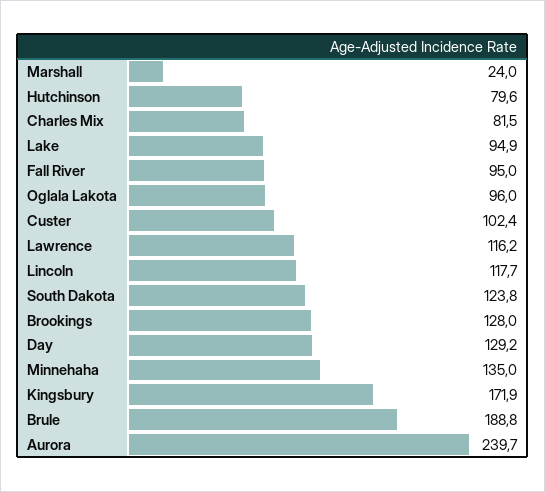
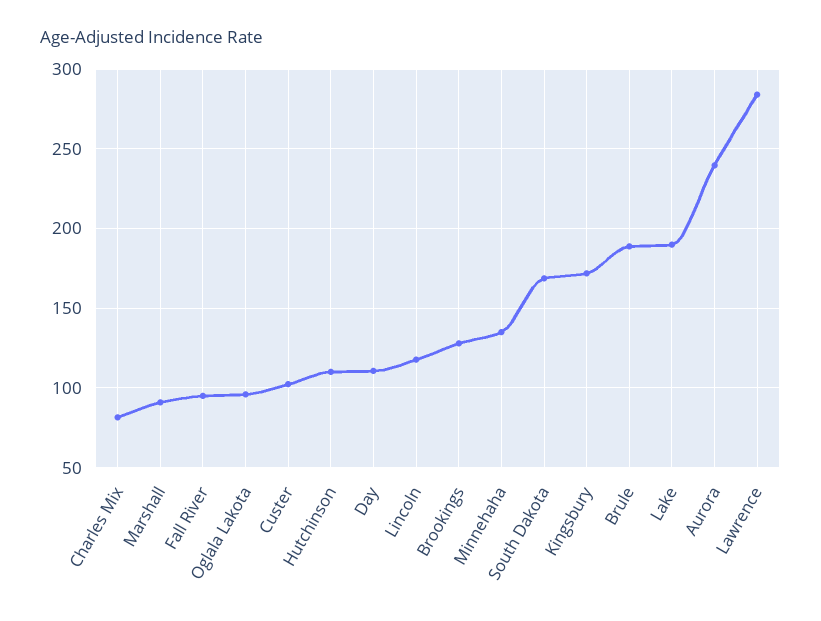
Marshall: 24 -> 90
Hutchinson: 79.6 -> 110
Lake: 94.9 -> 190
Lawrence: 116.2 -> 285
South Dakota: 123.8 -> 170
Day: 129.2 -> 110

